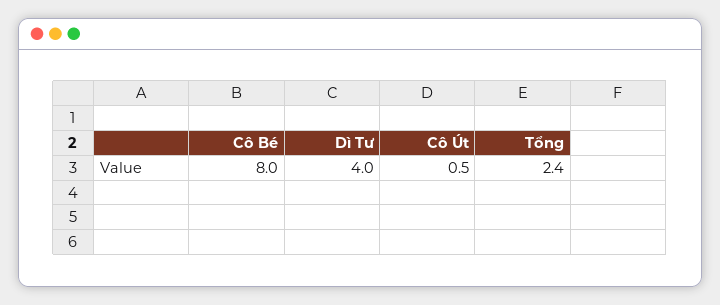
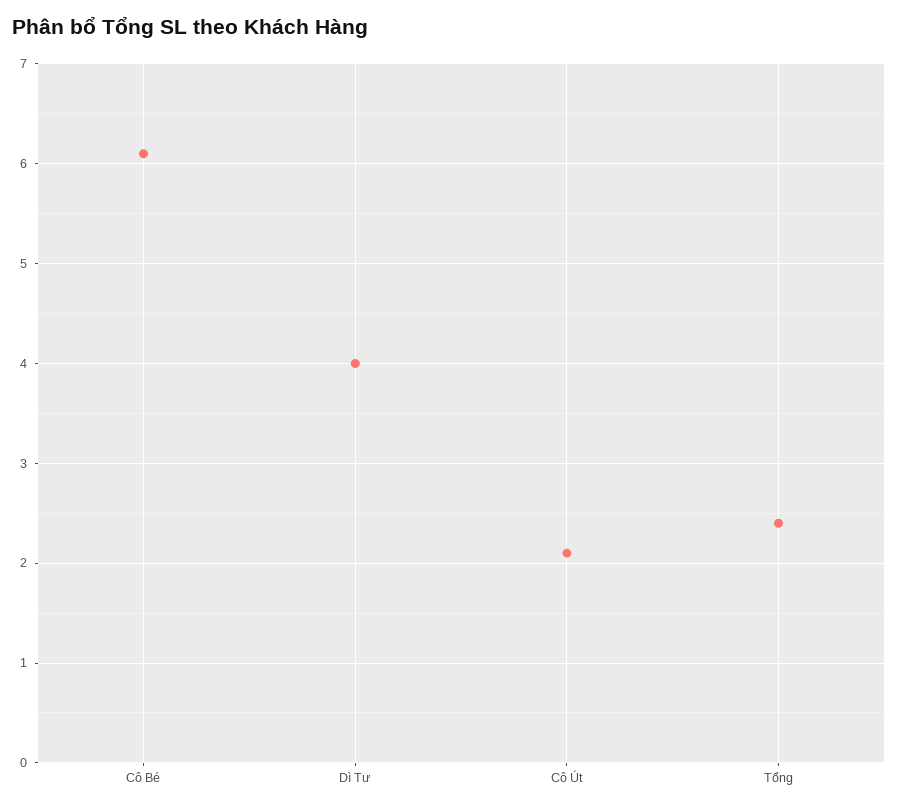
Cô Bé: 8 -> 6.1
Cô Út: 0.5 -> 2.1

